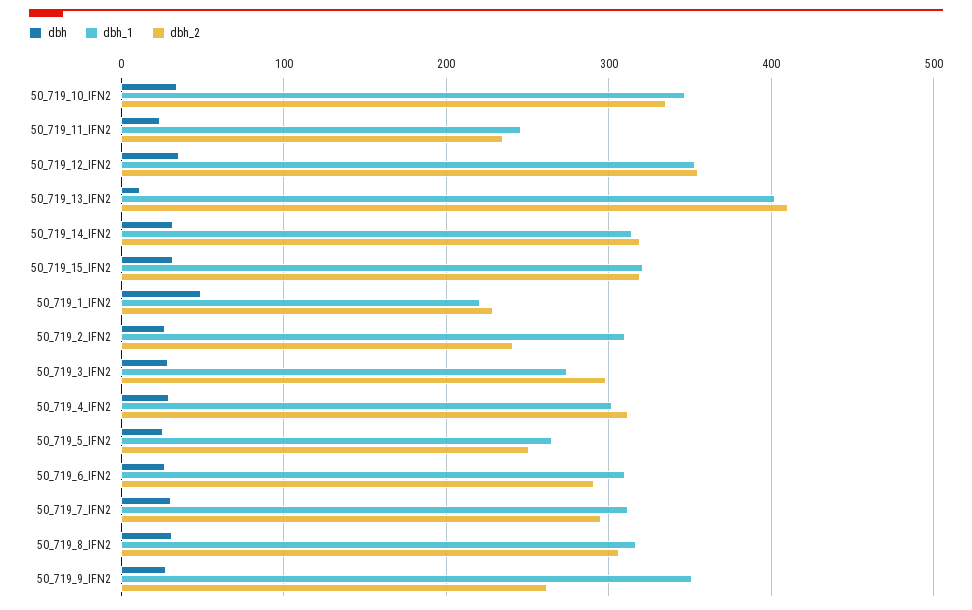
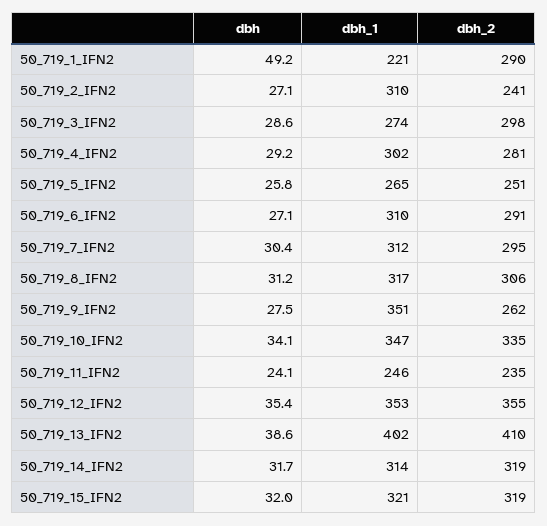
dbh, 50_719_13_IFN2: 10 -> 38.6
dbh_2, 50_719_1_IFN2: 230 -> 290
dbh_2, 50_719_4_IFN2: 310 -> 281

